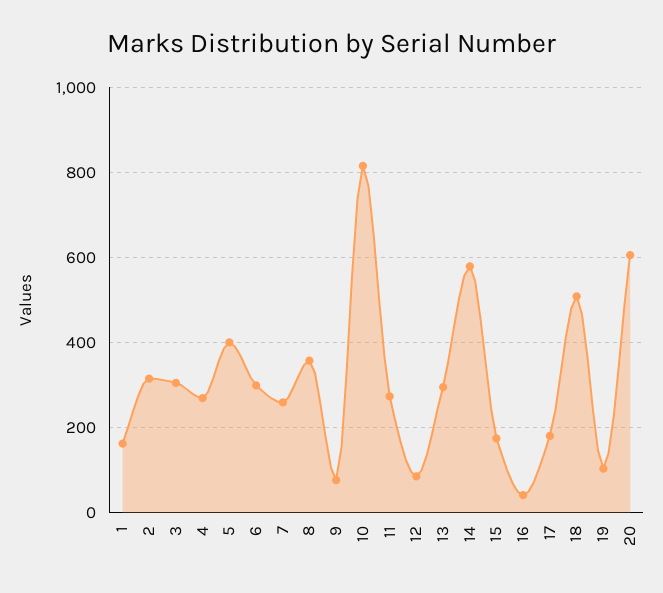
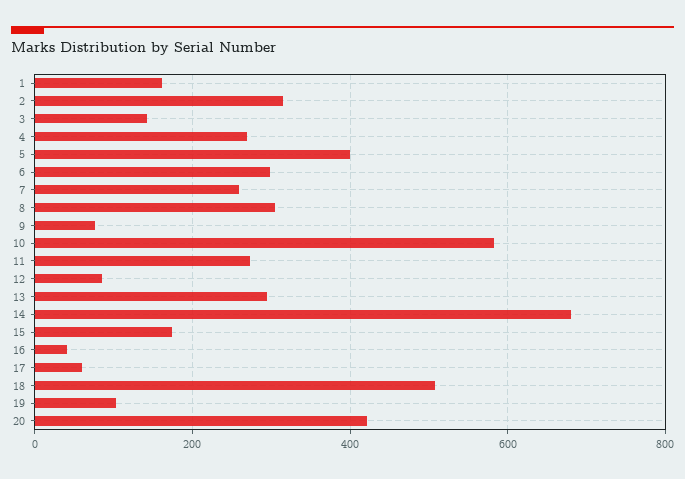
3: 300 -> 140
8: 360 -> 300
10: 820 -> 580
14: 580 -> 680
17: 180 -> 60
20: 600 -> 420

